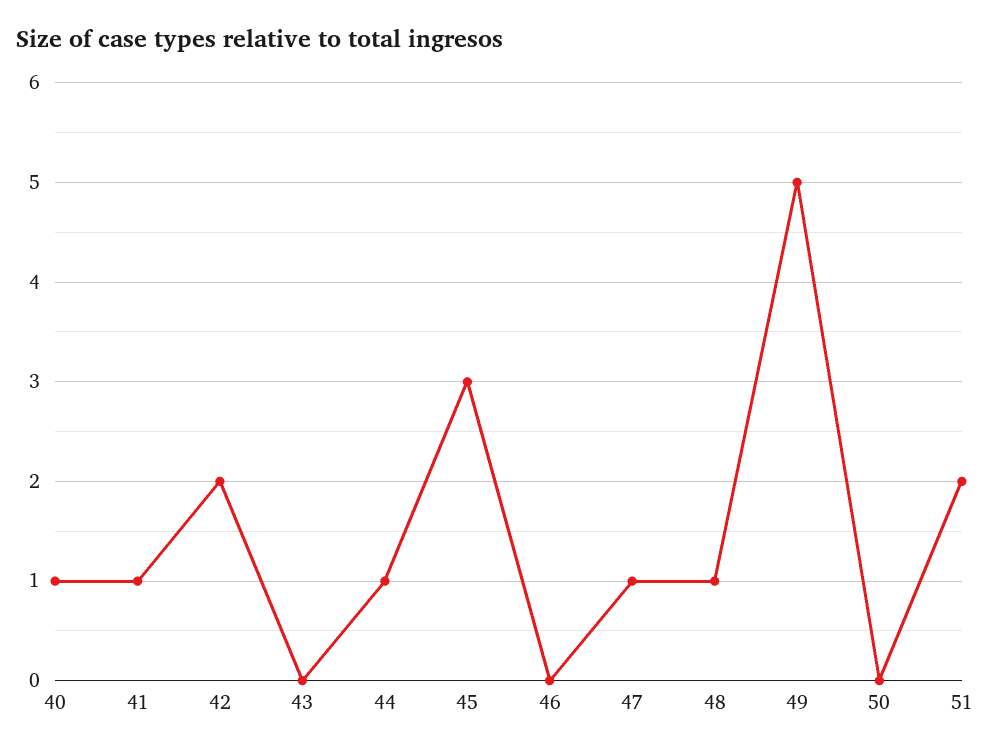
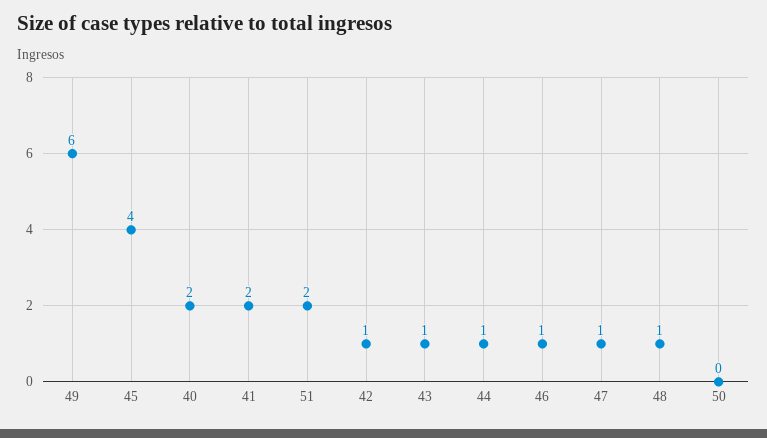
40: 1 -> 2
41: 1 -> 2
42: 2 -> 1
43: 0 -> 1
45: 3 -> 4
46: 0 -> 1
49: 5 -> 6

